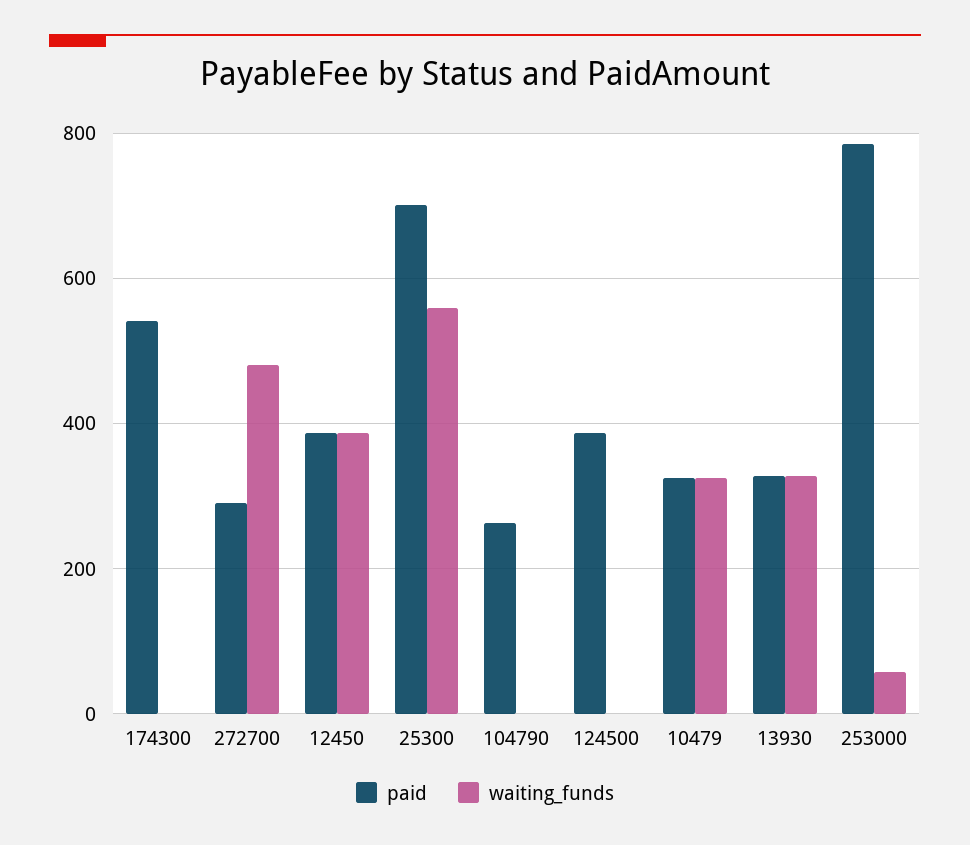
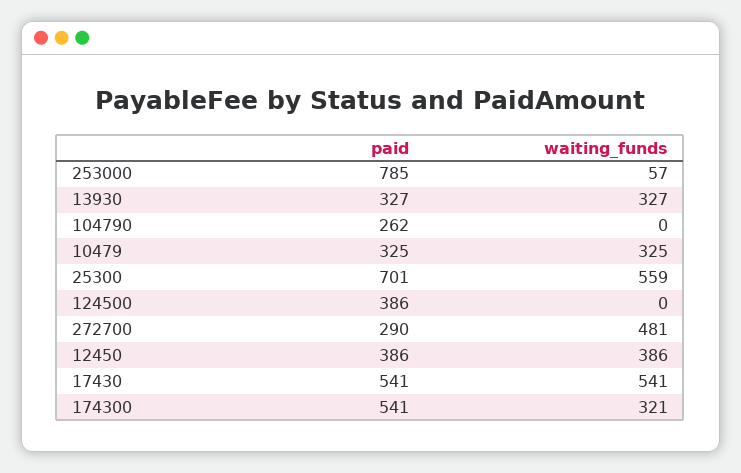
waiting_funds, 174300: 0 -> 321
paid, 17430: none -> 541
waiting_funds, 17430: none -> 541

